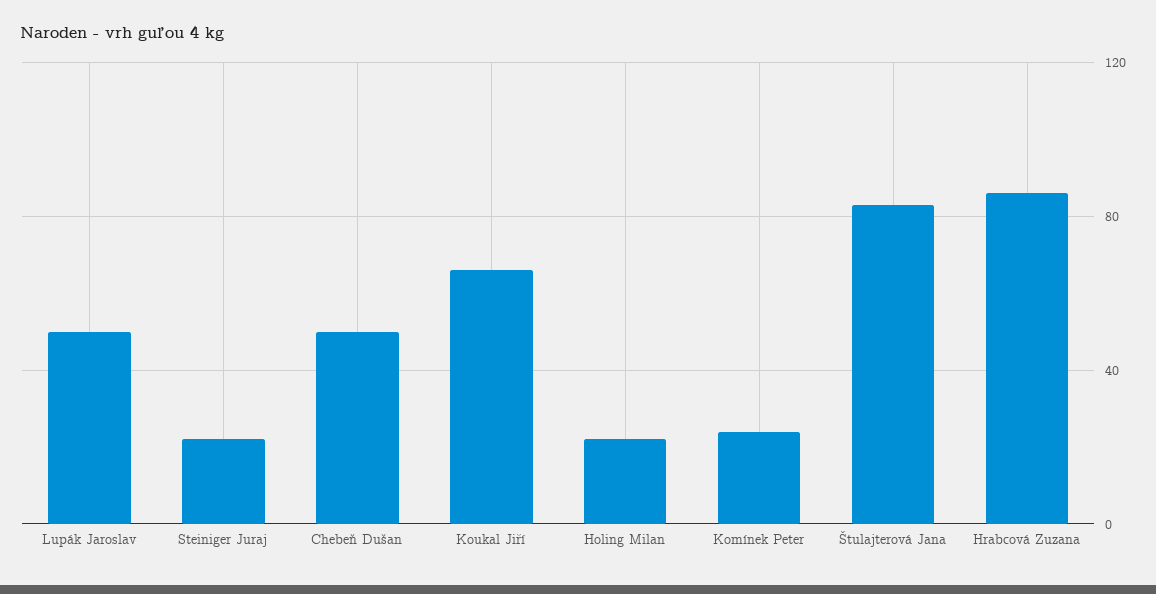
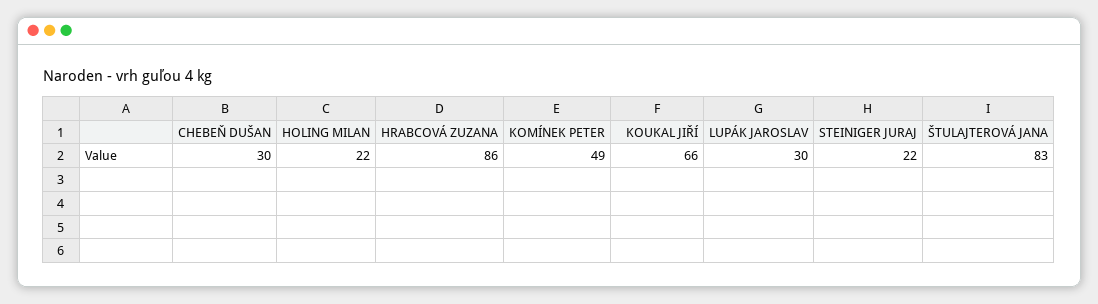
Lupák Jaroslav: 50 -> 30
Chebeň Dušan: 50 -> 30
Komínek Peter: 25 -> 49

